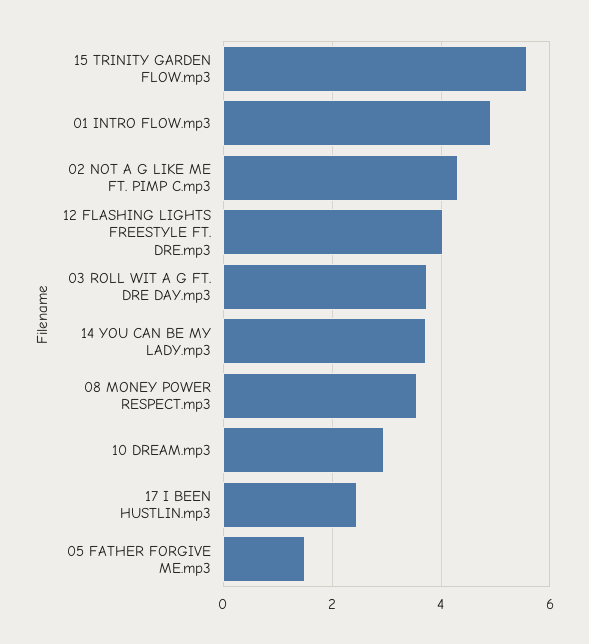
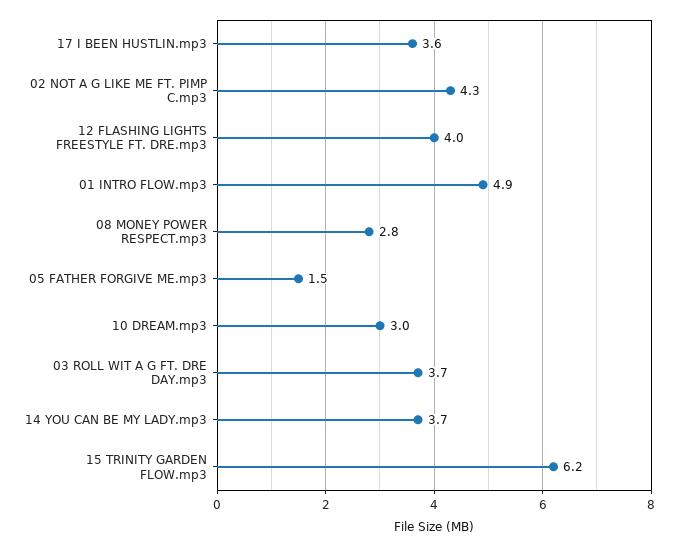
15 TRINITY GARDEN FLOW.mp3: 5.6 -> 6.2
08 MONEY POWER RESPECT.mp3: 3.6 -> 2.8
17 I BEEN HUSTLIN.mp3: 2.4 -> 3.6

